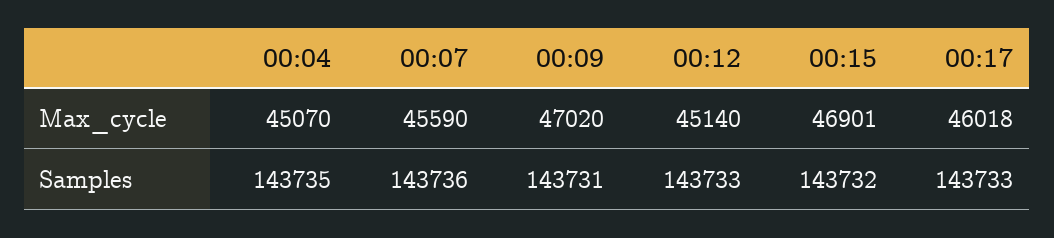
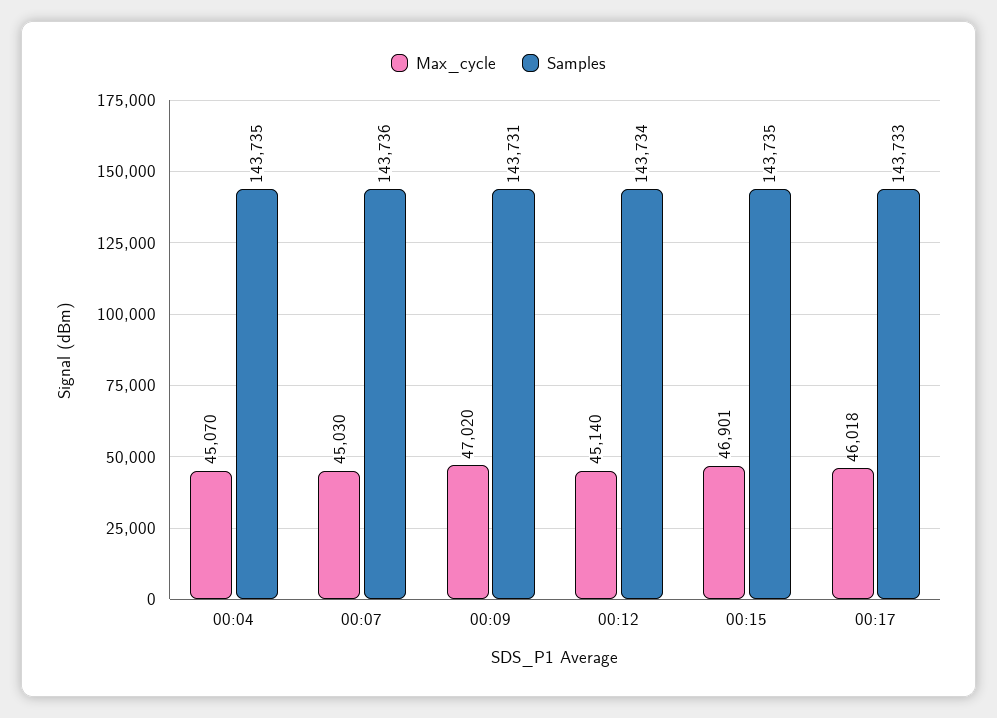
Max_cycle, 00:07: 45590 -> 45030
Samples, 00:12: 143733 -> 143734
Samples, 00:15: 143732 -> 143735

